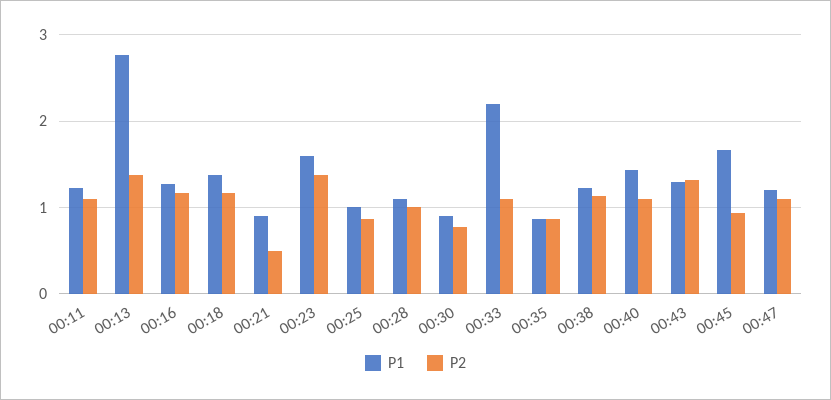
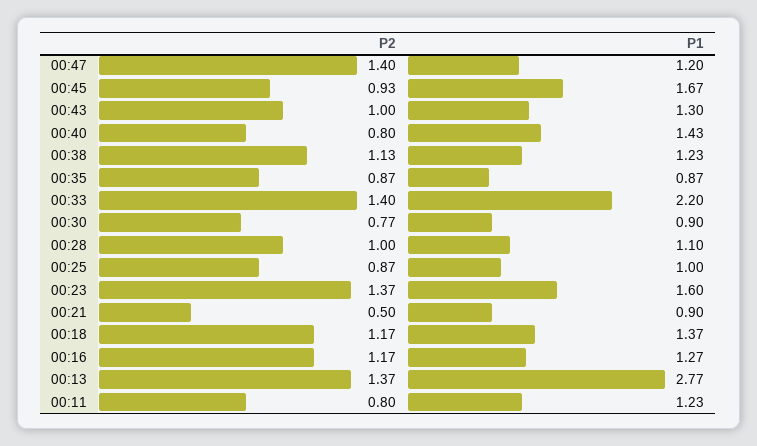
P2, 00:11: 1.1 -> 0.8
P2, 00:33: 1.1 -> 1.4
P2, 00:40: 1.1 -> 0.8
P2, 00:43: 1.3 -> 1
P2, 00:47: 1.1 -> 1.4

